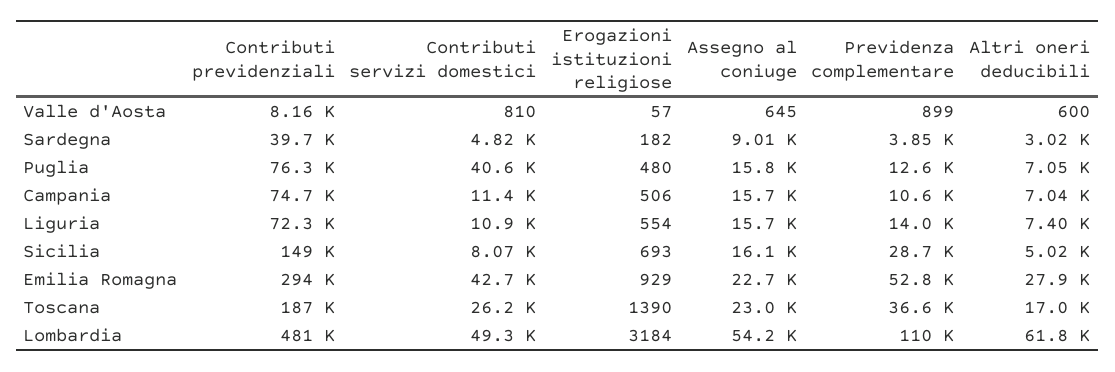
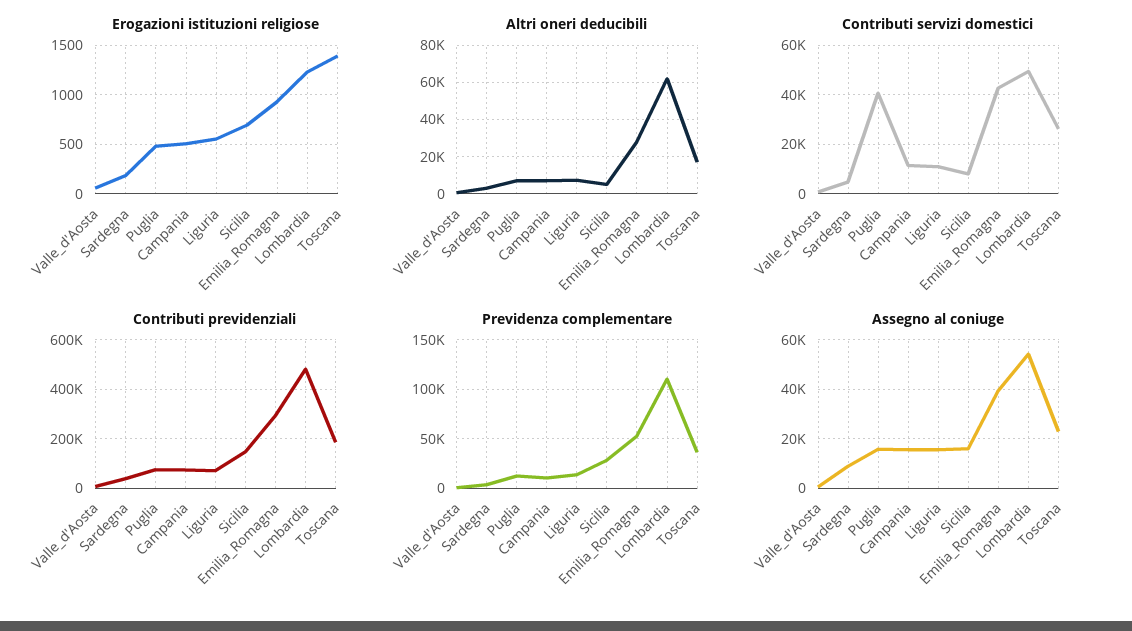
Assegno al coniuge, Emilia Romagna: 22700 -> 40000
Erogazioni istituzioni religiose, Lombardia: 3184 -> 1200

